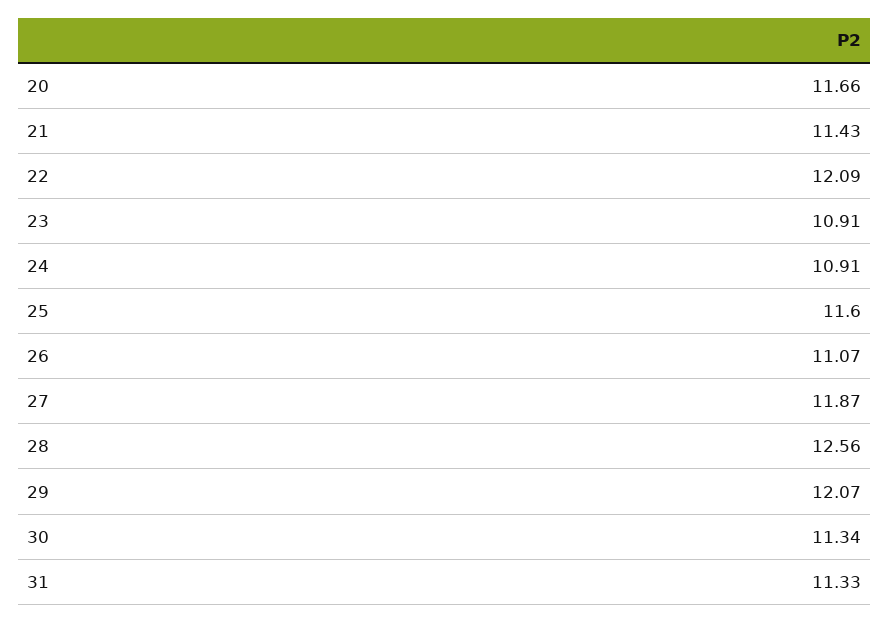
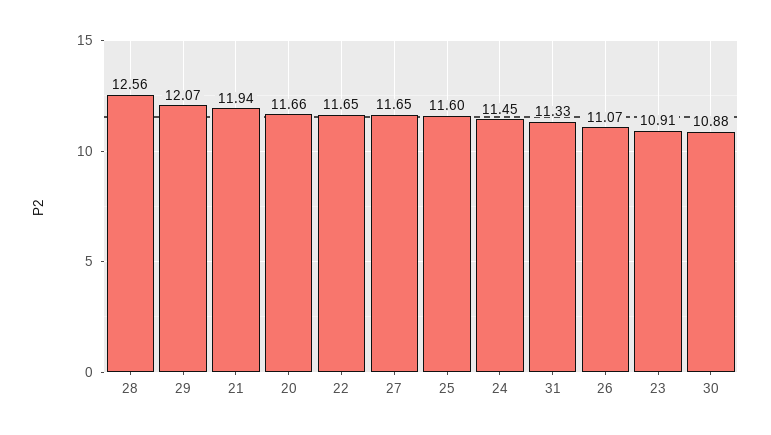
21: 11.43 -> 11.94
22: 12.09 -> 11.65
24: 10.91 -> 11.45
27: 11.87 -> 11.65
30: 11.34 -> 10.88

